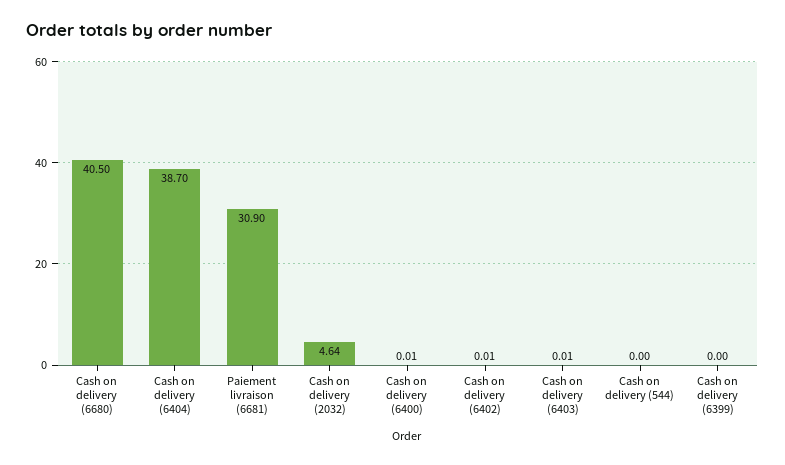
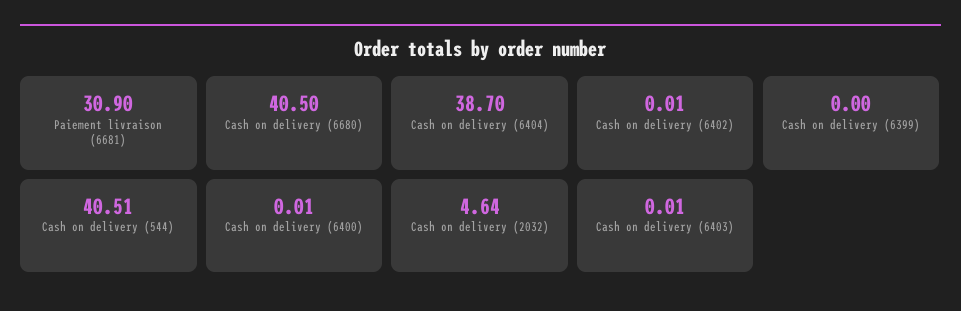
Cash on delivery (544): 0 -> 40.51

